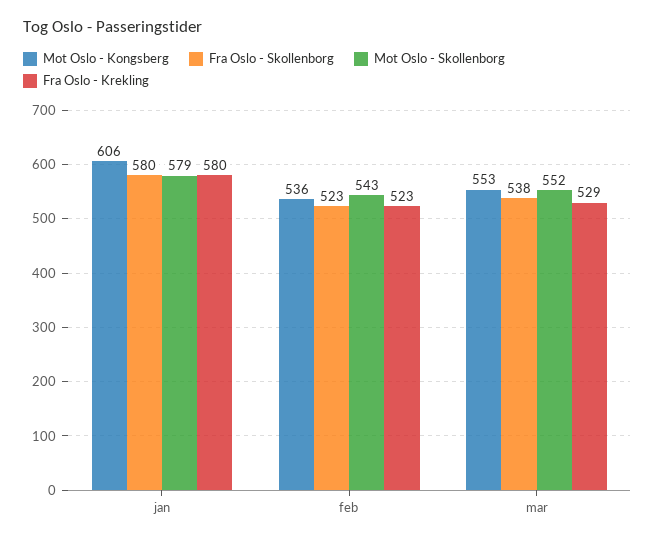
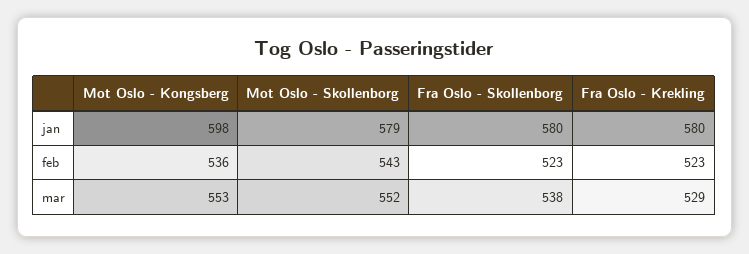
Mot Oslo - Kongsberg, jan: 606 -> 598

